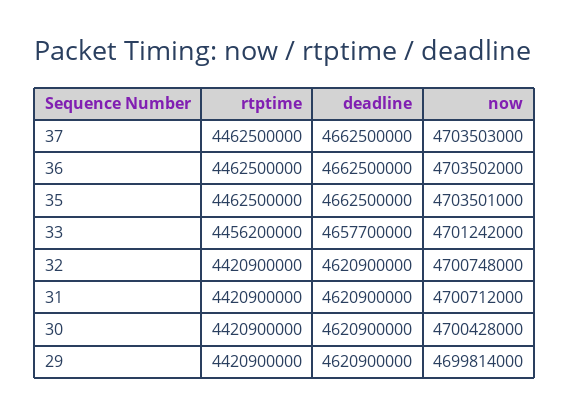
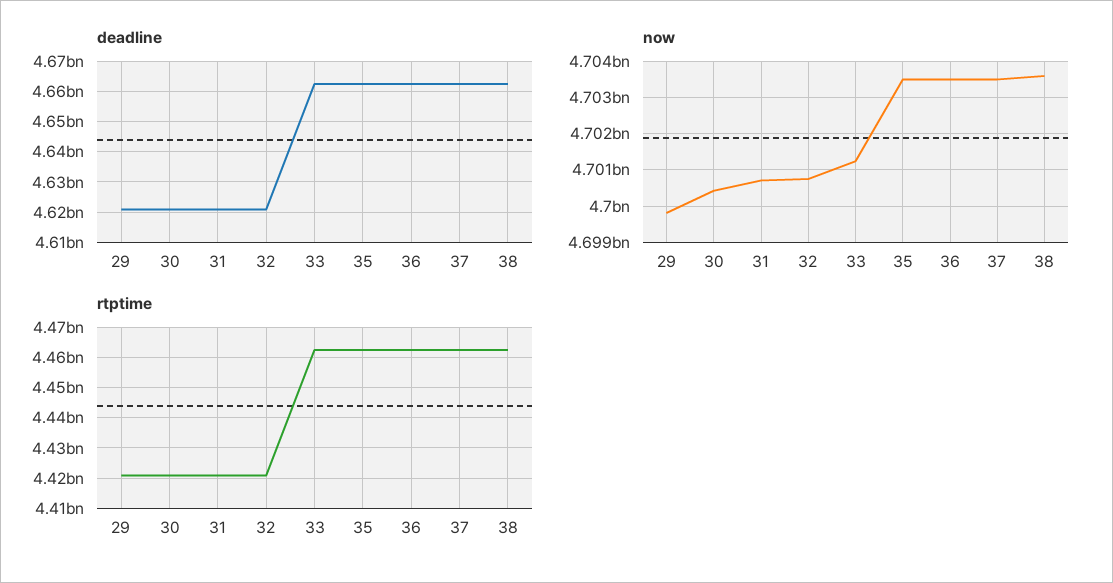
rtptime, 33: 4456200000 -> 4462000000
deadline, 33: 4657700000 -> 4662000000
deadline, 38: none -> 4662000000
now, 38: none -> 4703600000
rtptime, 38: none -> 4462000000

